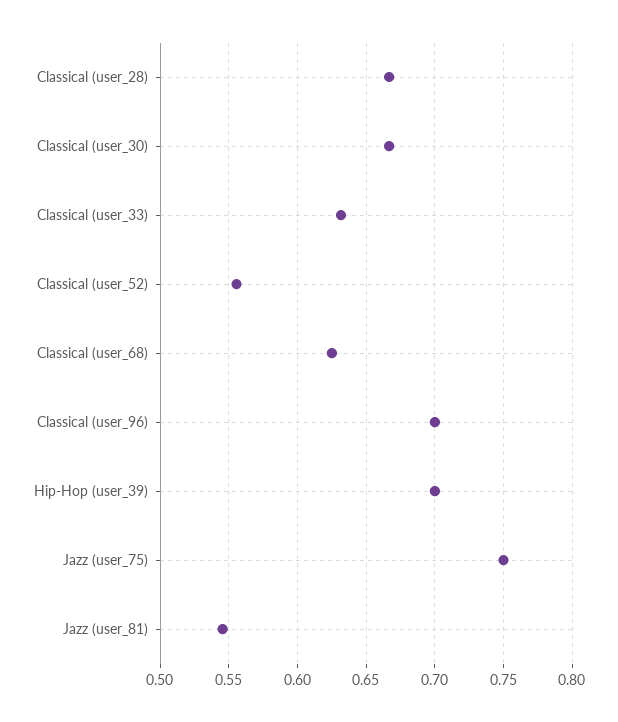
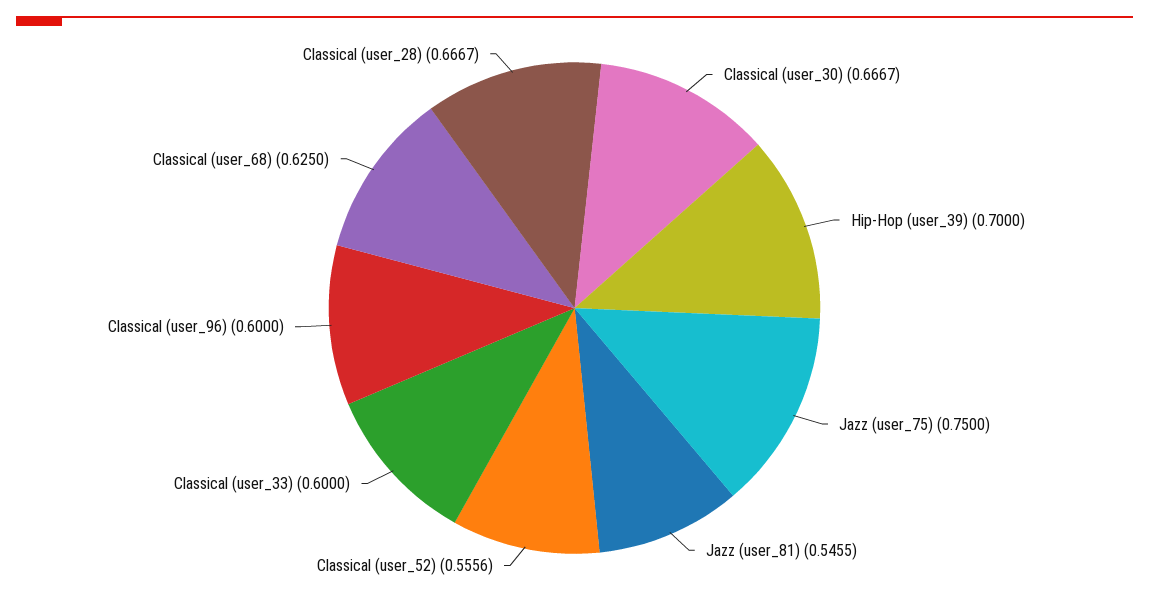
Classical (user_33): 0.63 -> 0.6
Classical (user_96): 0.7 -> 0.6

